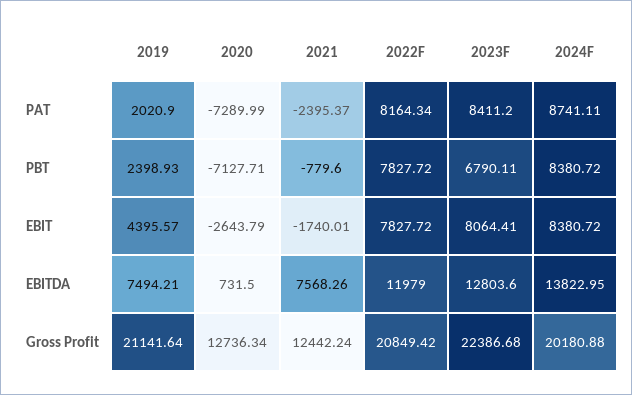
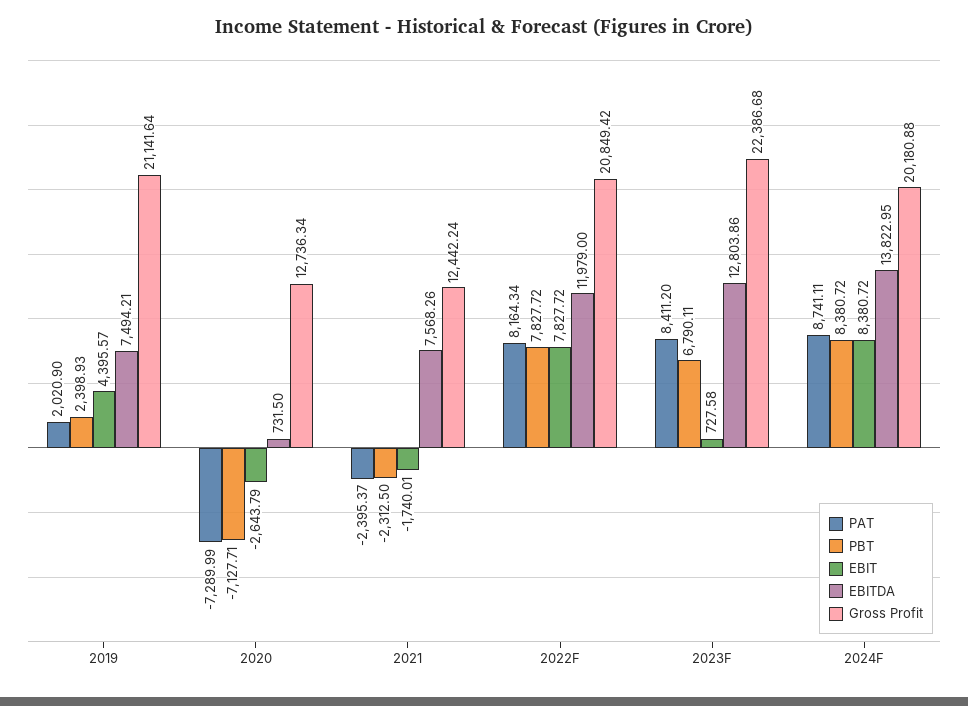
PBT, 2021: -779.6 -> -2312.5
EBIT, 2023F: 8064.41 -> 727.58
EBITDA, 2023F: 12803.6 -> 12803.86

